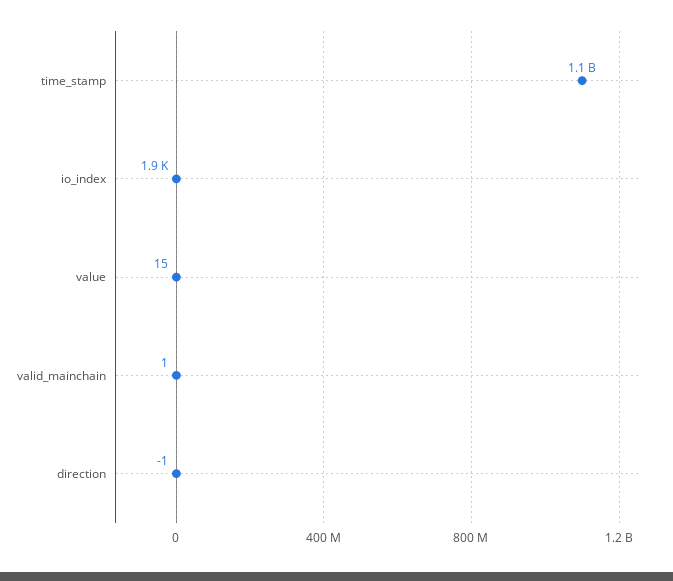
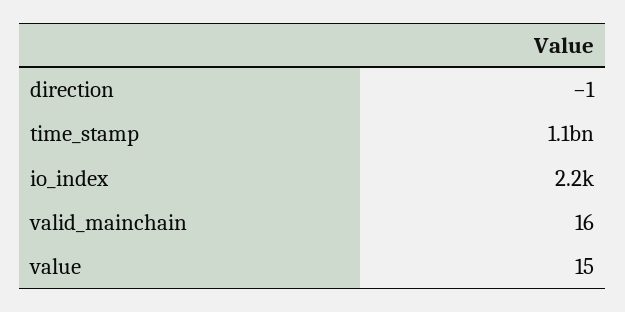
io_index: 1900 -> 2200
valid_mainchain: 1 -> 16

